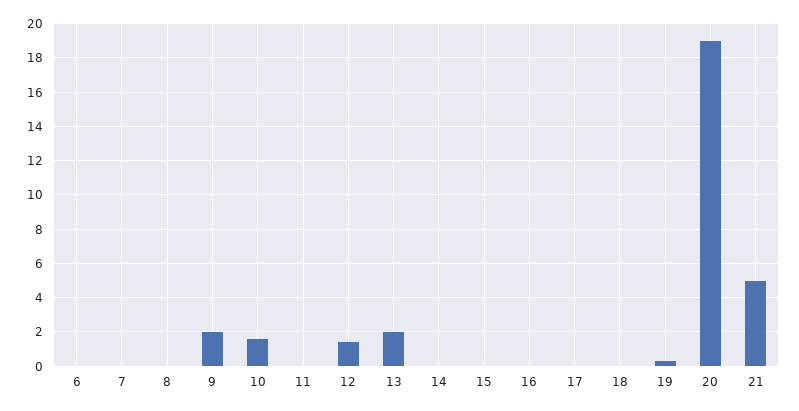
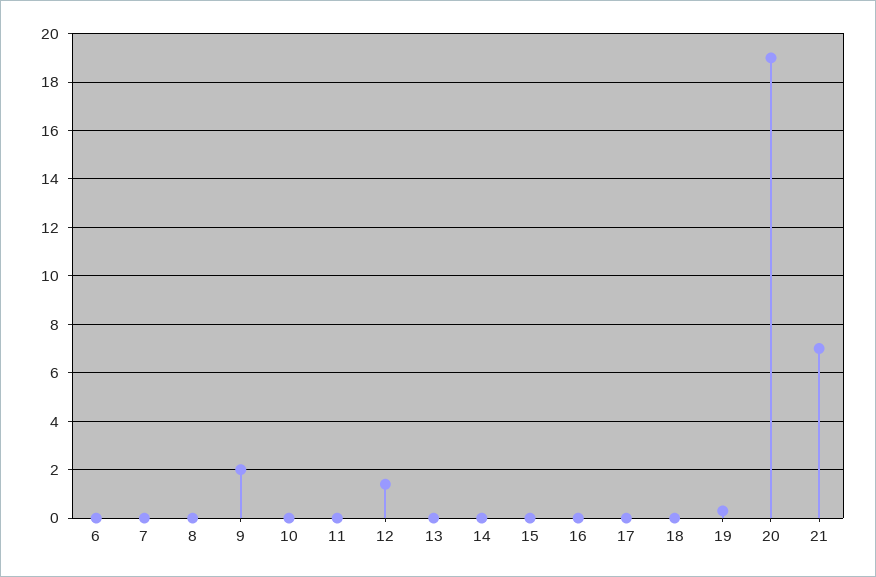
10: 1.5 -> 0
13: 2 -> 0
21: 5 -> 7

